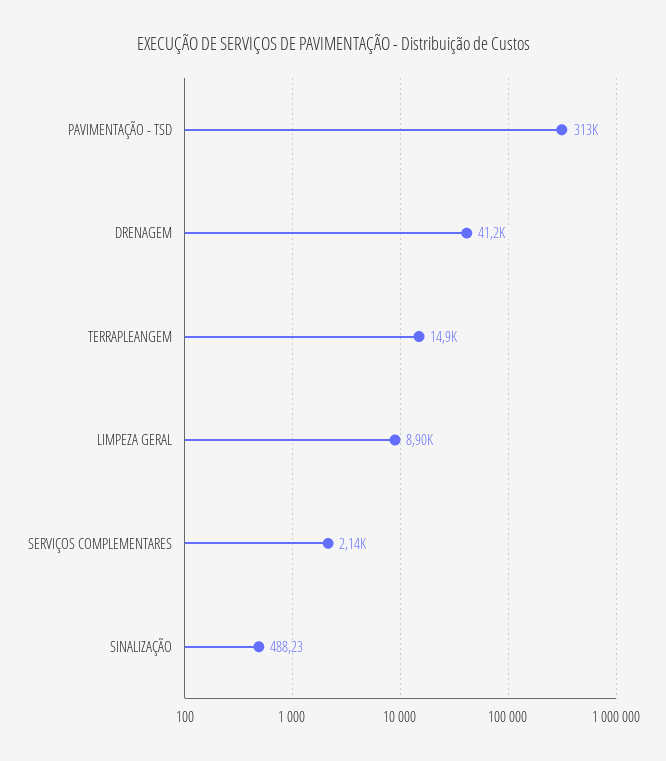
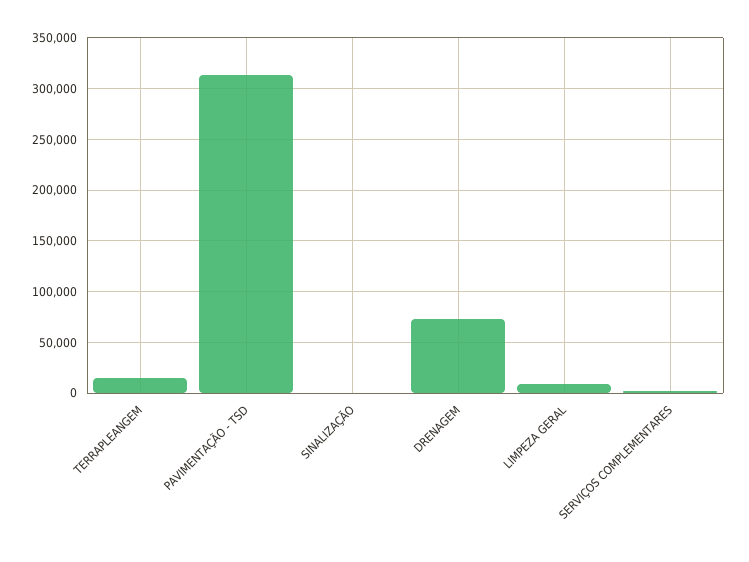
DRENAGEM: 41200 -> 70000

